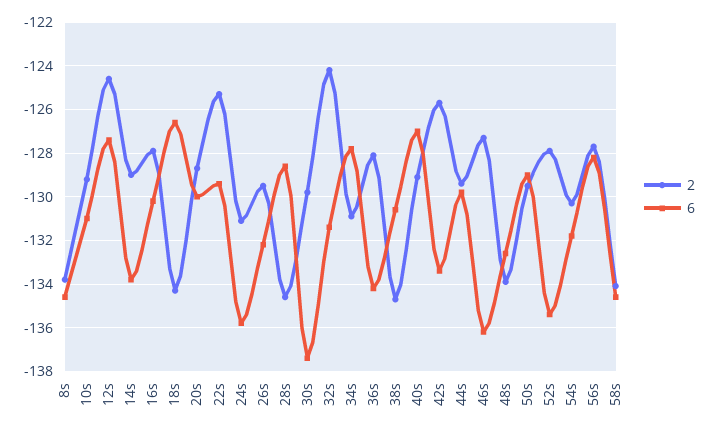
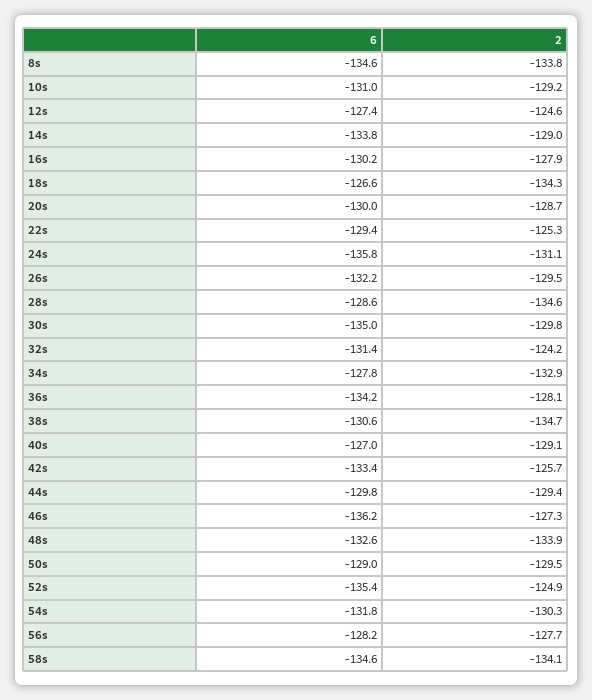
6, 30s: -137.5 -> -135
2, 34s: -131 -> -132.9
2, 52s: -128 -> -124.9

